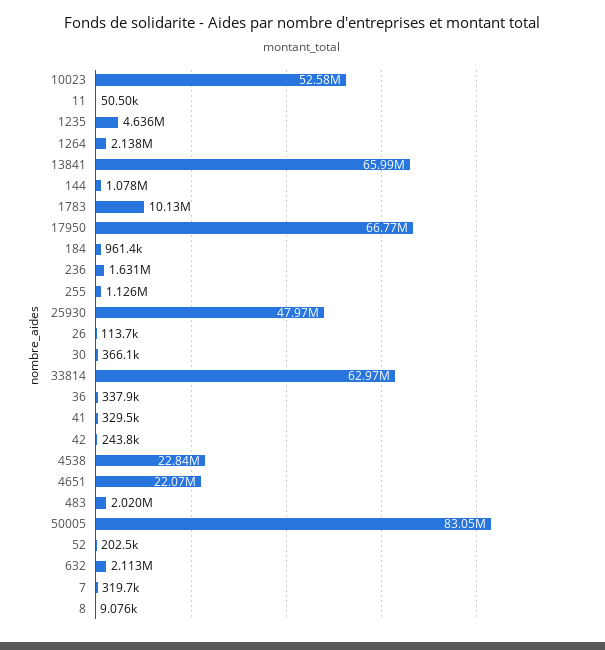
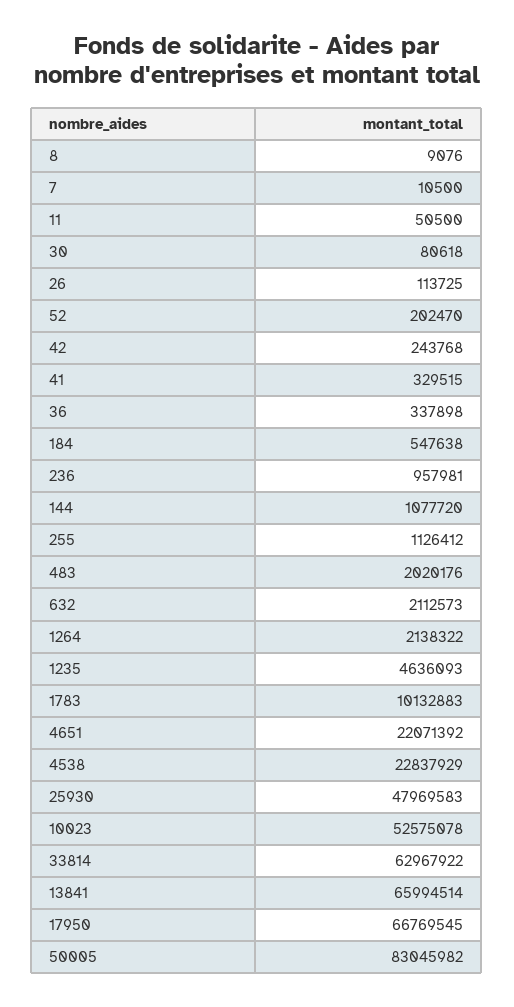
184: 961400 -> 547638
236: 1631000 -> 957981
30: 366100 -> 80618
7: 319700 -> 10500

